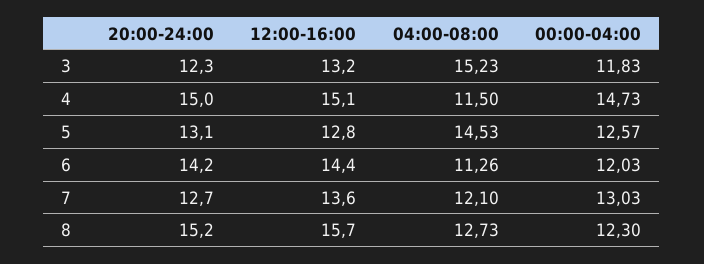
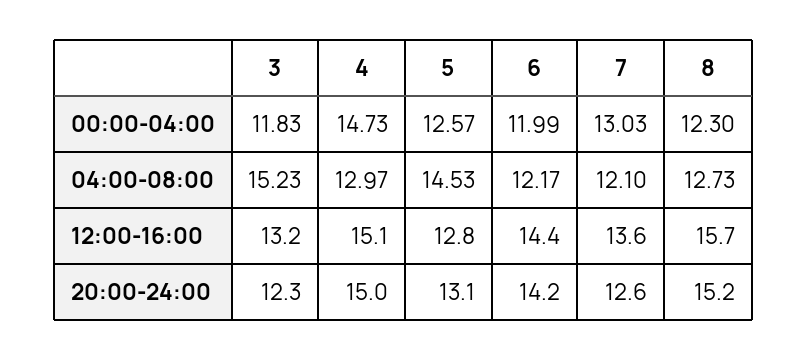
04:00-08:00, 4: 11.5 -> 12.97
04:00-08:00, 6: 11.26 -> 12.17
00:00-04:00, 6: 12.03 -> 11.99
20:00-24:00, 7: 12.7 -> 12.6

